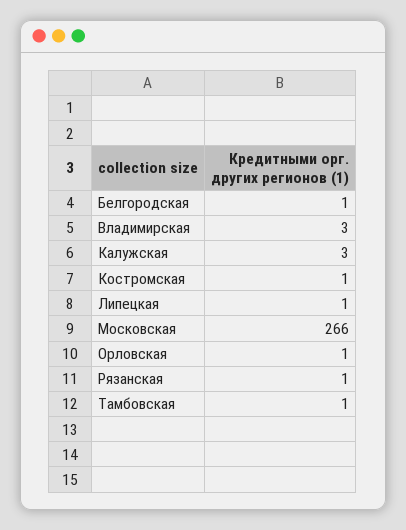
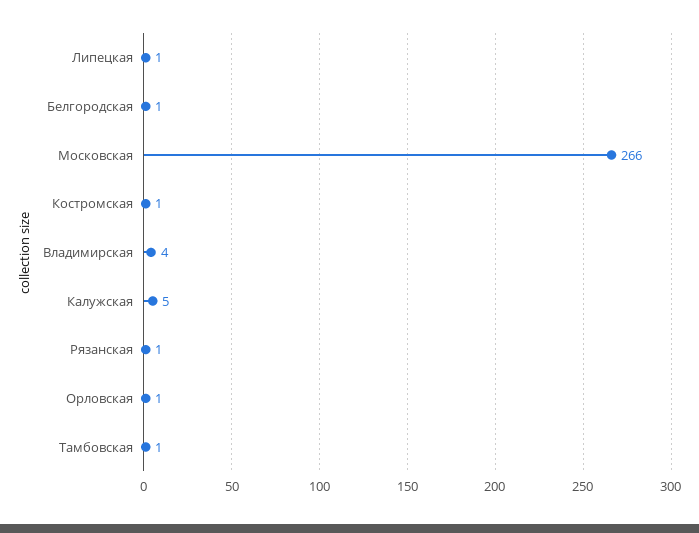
Владимирская: 3 -> 4
Калужская: 3 -> 5

